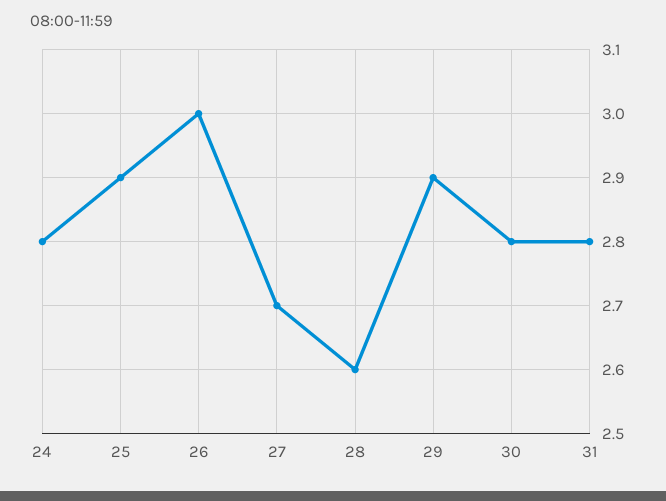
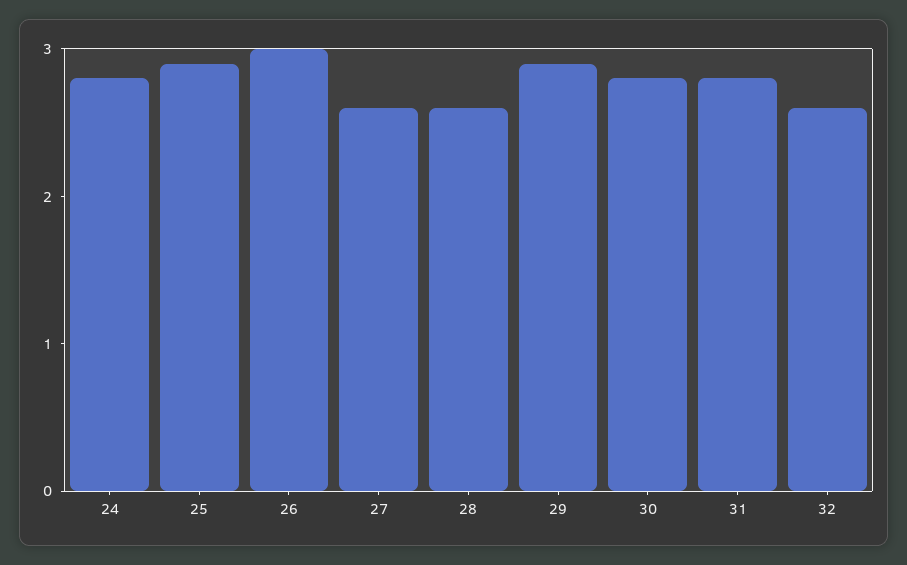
27: 2.7 -> 2.6
32: none -> 2.6

